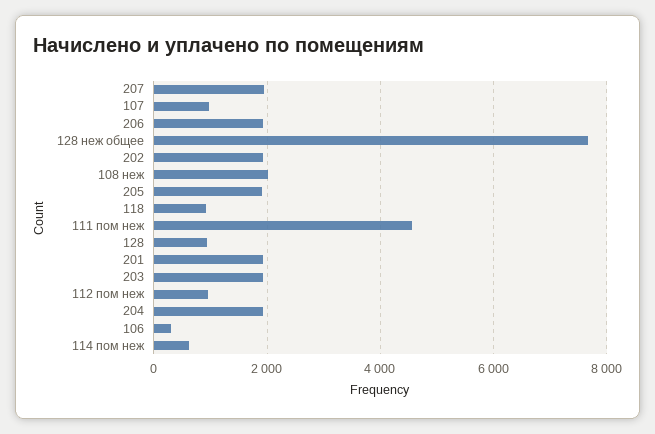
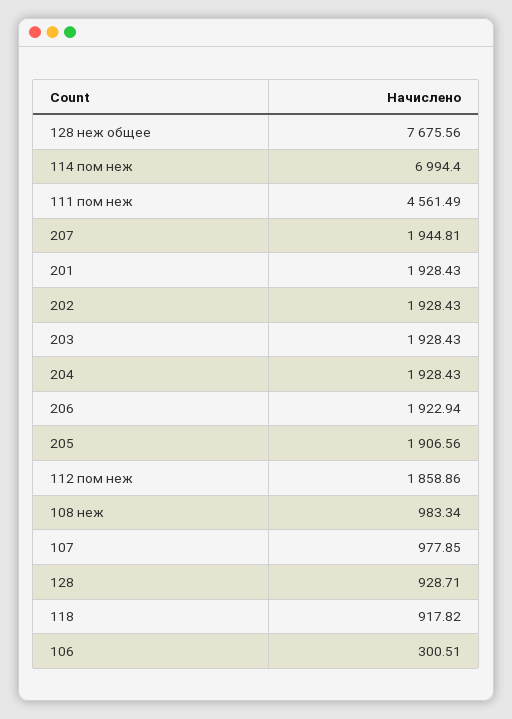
108 неж: 2000 -> 983.34
112 пом неж: 1000 -> 1858.86
114 пом неж: 600 -> 6994.4

